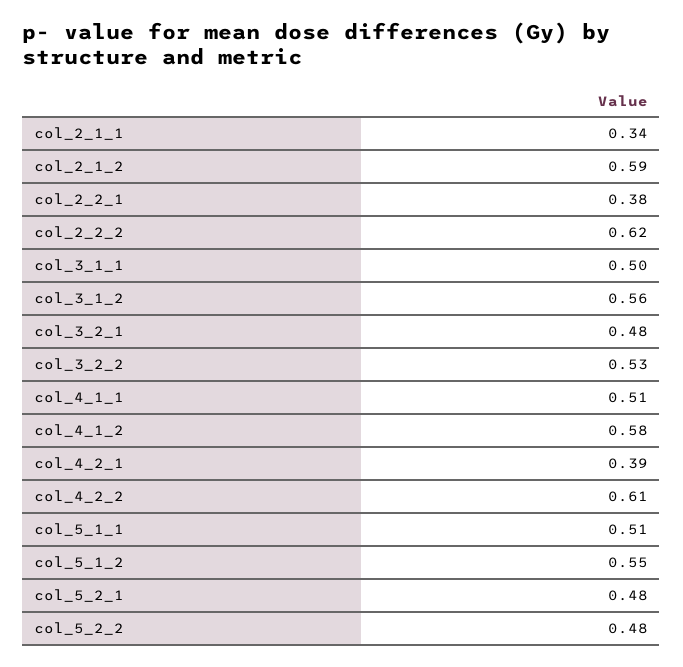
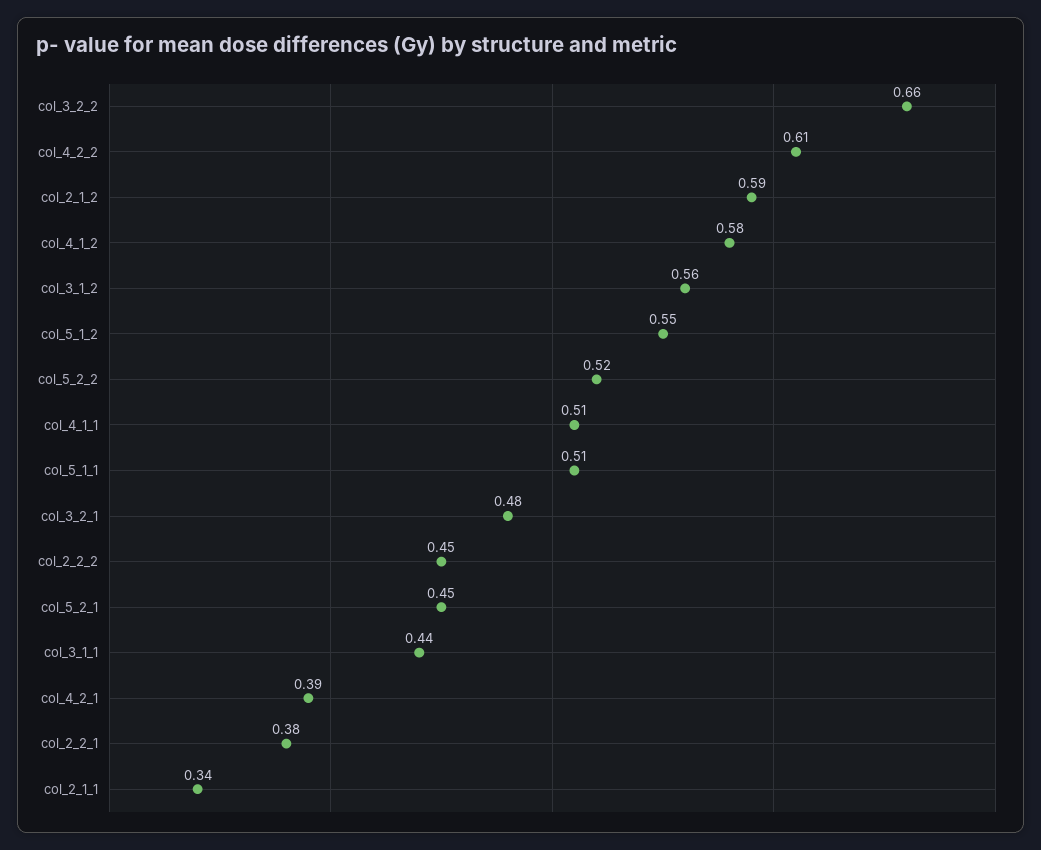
col_2_2_2: 0.62 -> 0.45
col_3_1_1: 0.5 -> 0.44
col_3_2_2: 0.53 -> 0.66
col_5_2_1: 0.48 -> 0.45
col_5_2_2: 0.48 -> 0.52

